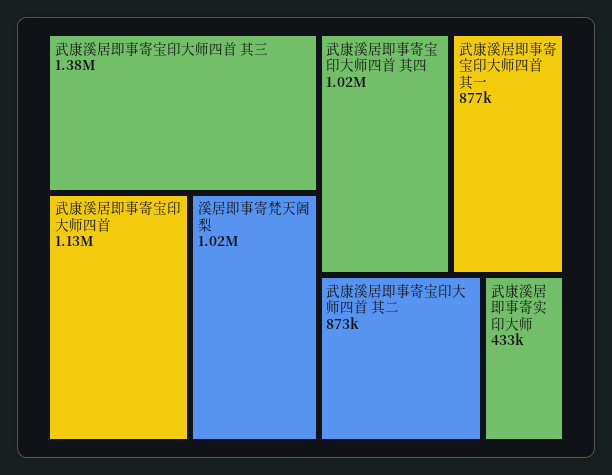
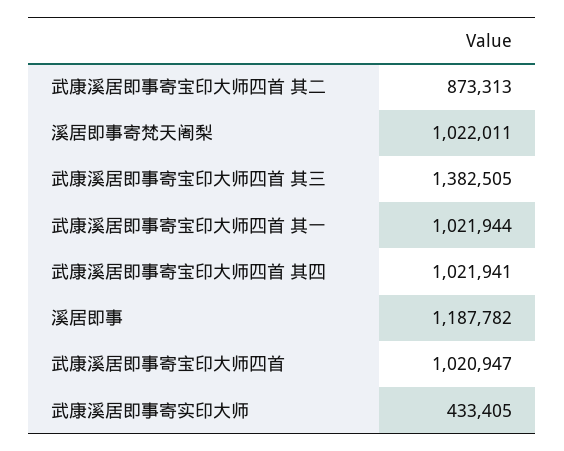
武康溪居即事寄宝印大师四首: 1130000 -> 1020947
武康溪居即事寄宝印大师四首 其一: 877000 -> 1021944
溪居即事: none -> 1187782

